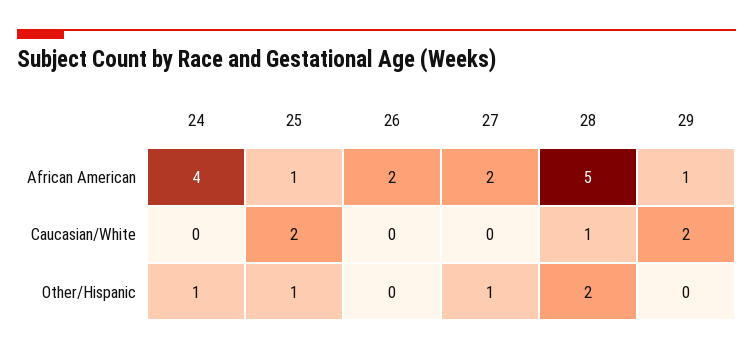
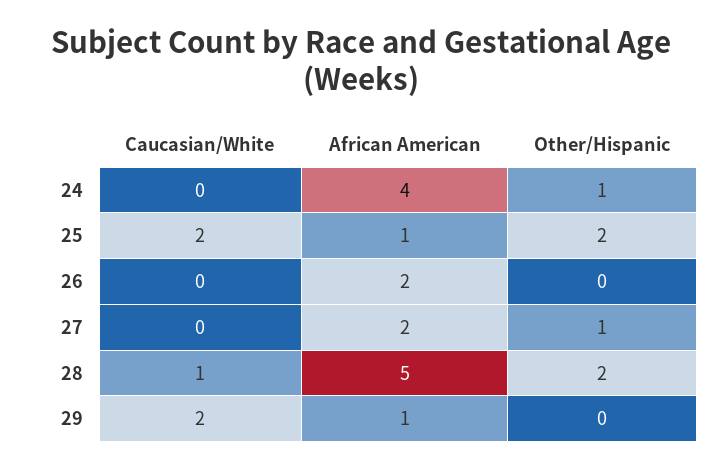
25, Other/Hispanic: 1 -> 2

